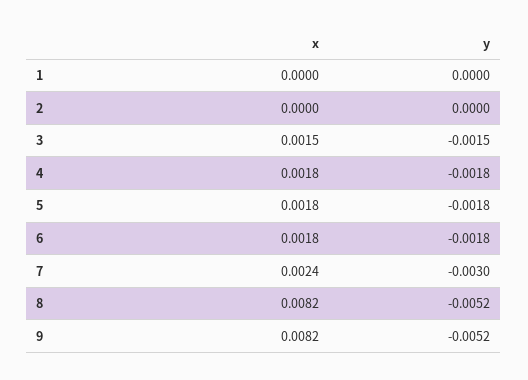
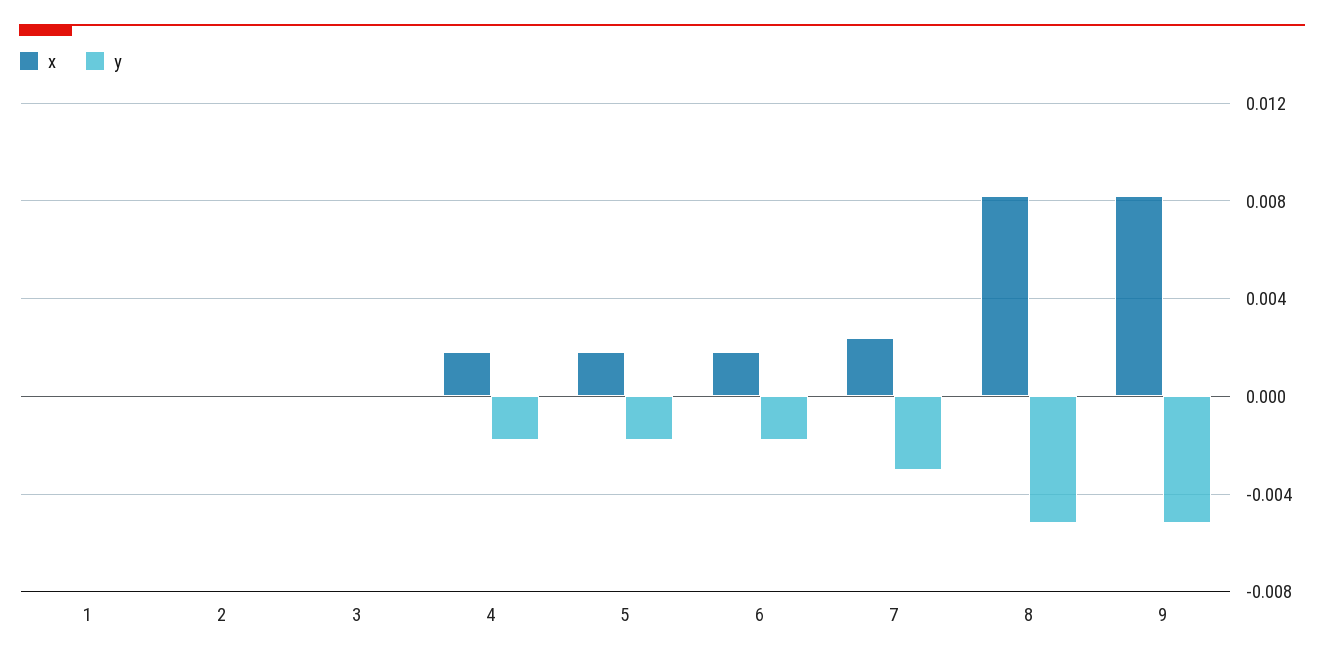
x, 3: 0.0015 -> 0
y, 3: -0.0015 -> 0

